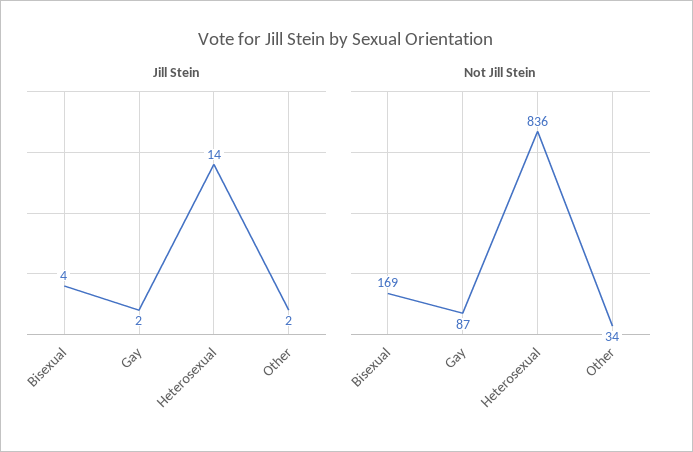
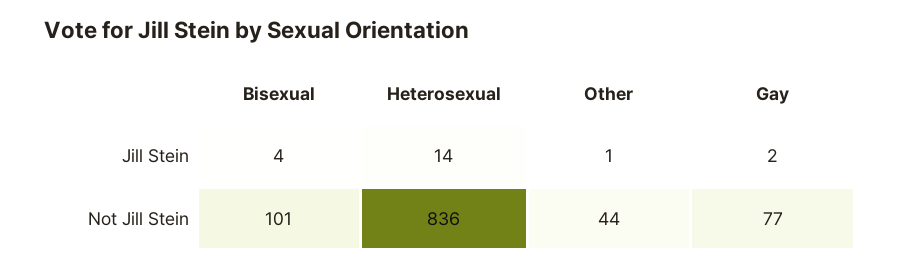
Jill Stein, Other: 2 -> 1
Not Jill Stein, Bisexual: 169 -> 101
Not Jill Stein, Gay: 87 -> 77
Not Jill Stein, Other: 34 -> 44

